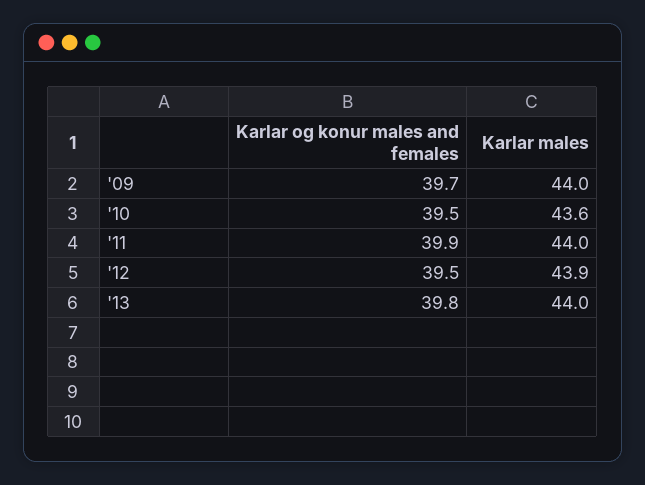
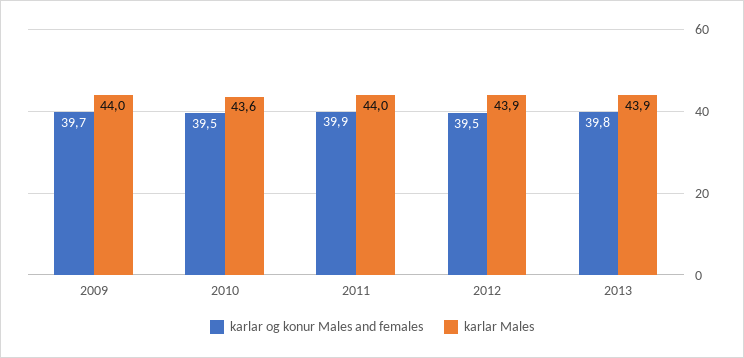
Karlar males, '13: 44 -> 43.9

